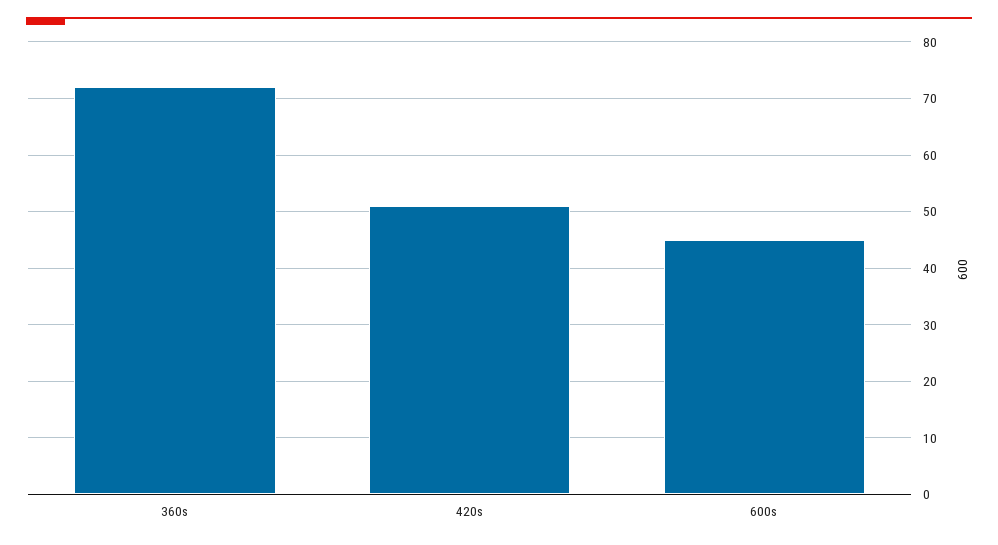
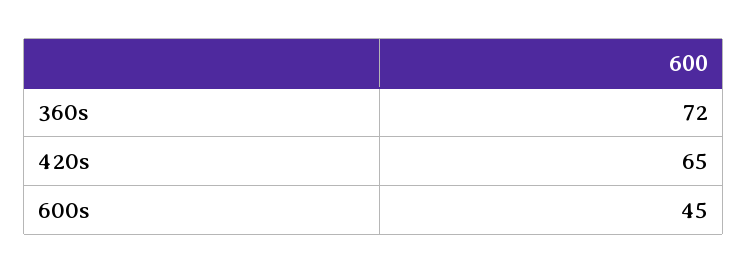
420s: 50 -> 65

